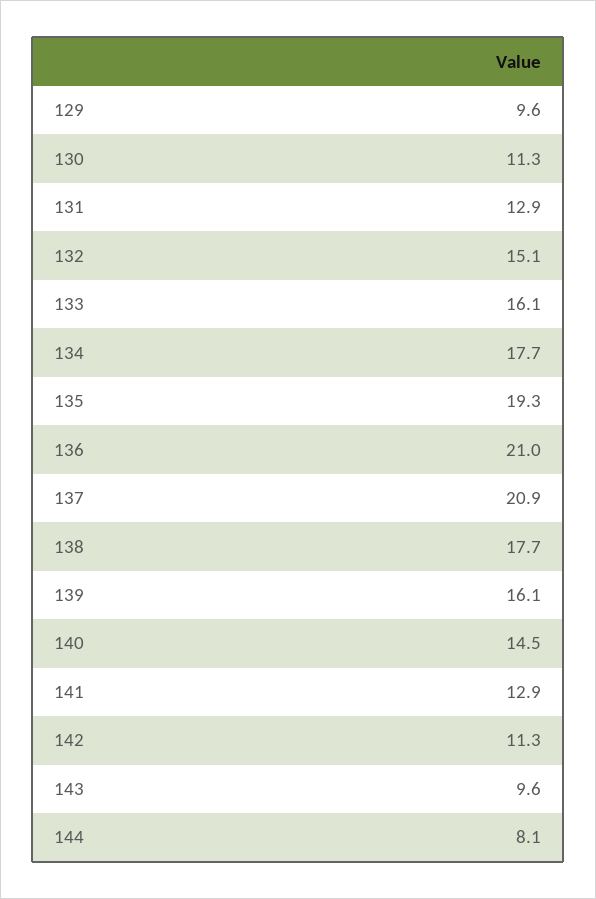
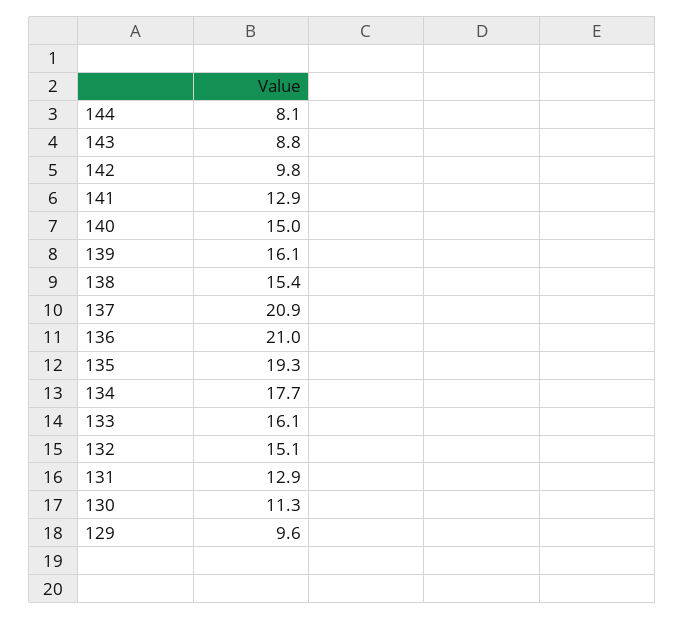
138: 17.7 -> 15.4
140: 14.5 -> 15
142: 11.3 -> 9.8
143: 9.6 -> 8.8

